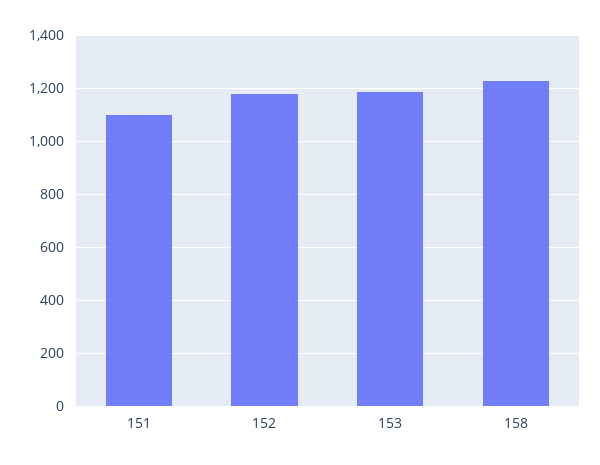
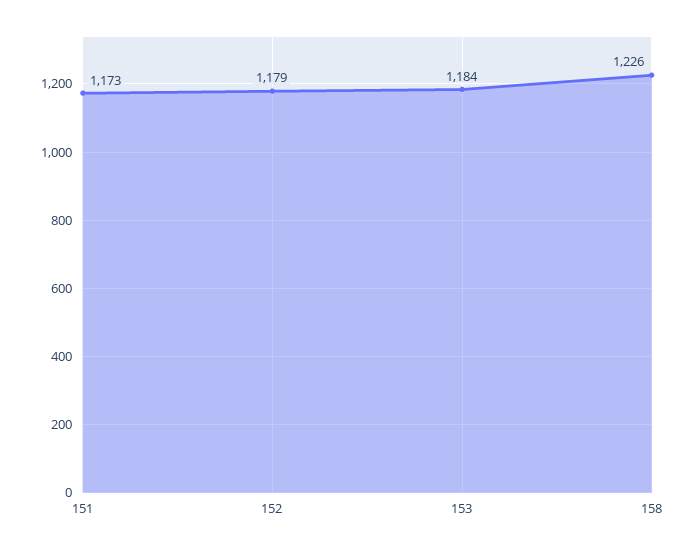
151: 1100 -> 1173

